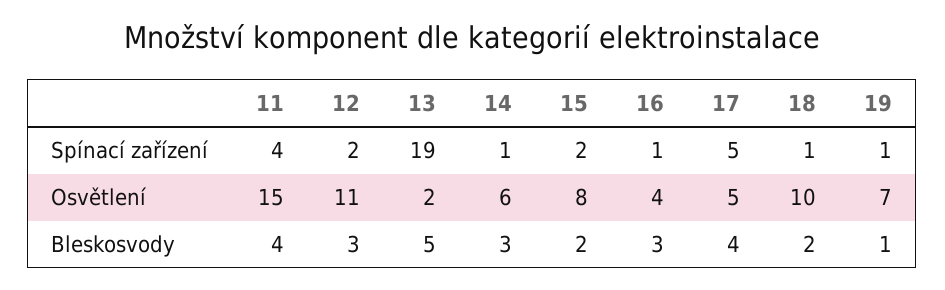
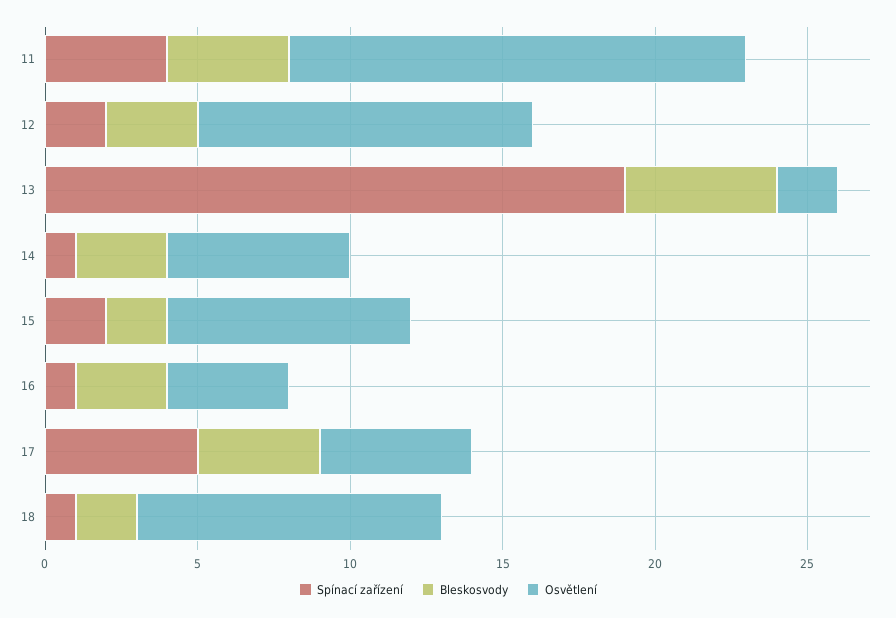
Spínací zařízení, 19: 1 -> none
Osvětlení, 19: 7 -> none
Bleskosvody, 19: 1 -> none

